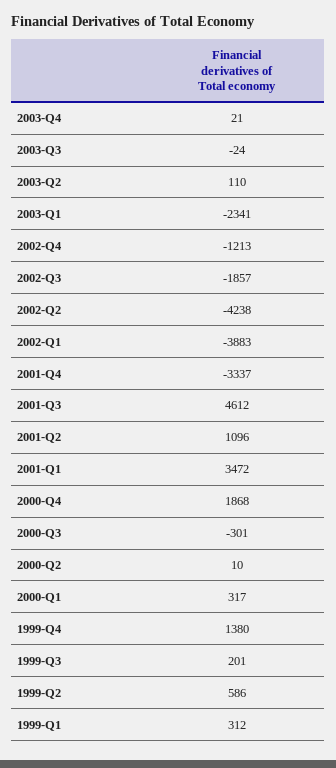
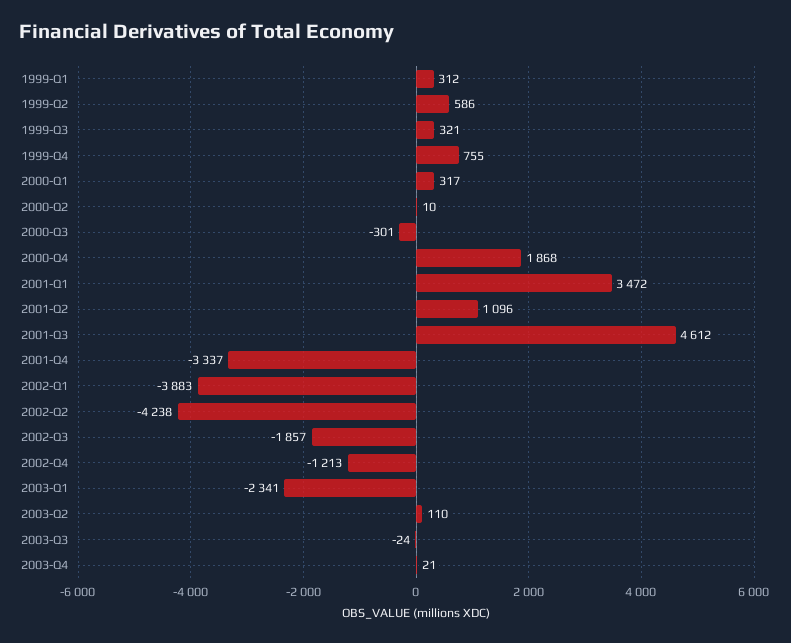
1999-Q4: 1380 -> 755
1999-Q3: 201 -> 321

